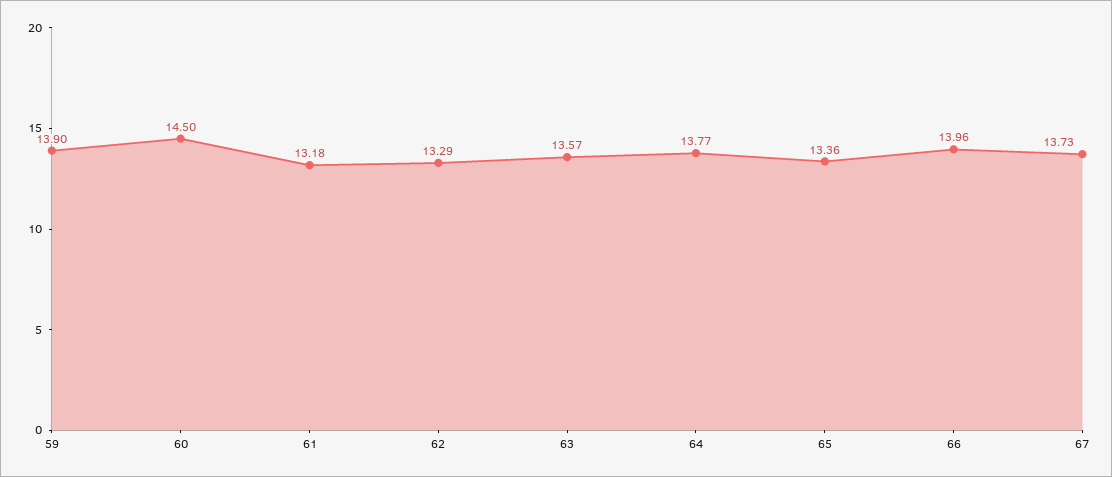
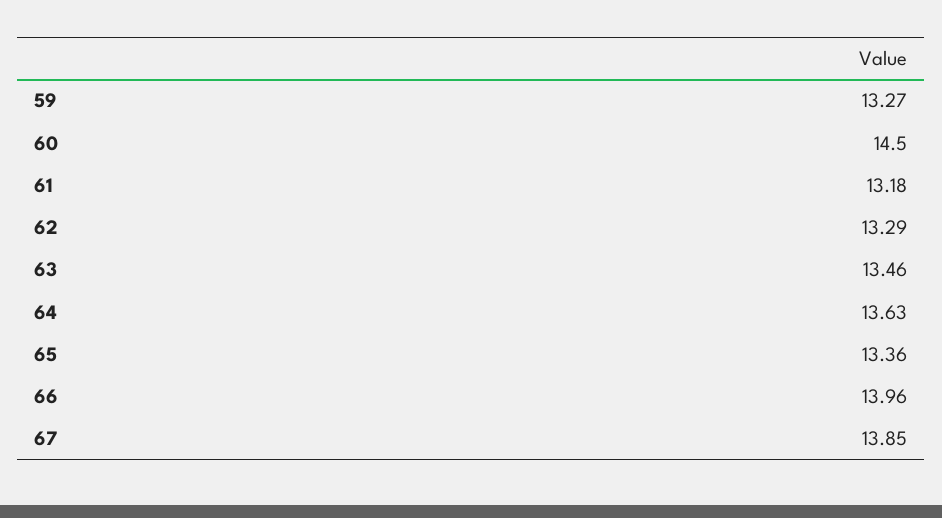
59: 13.9 -> 13.27
63: 13.57 -> 13.46
64: 13.77 -> 13.63
67: 13.73 -> 13.85

